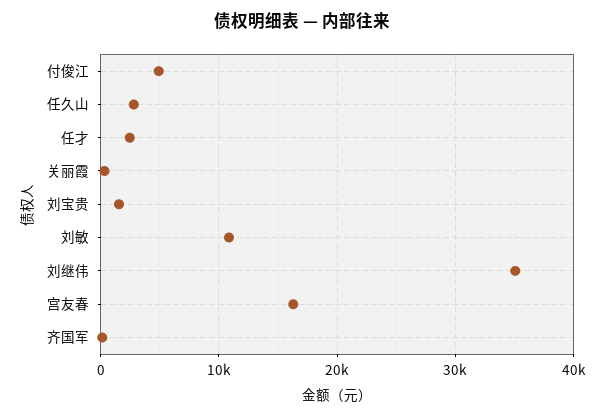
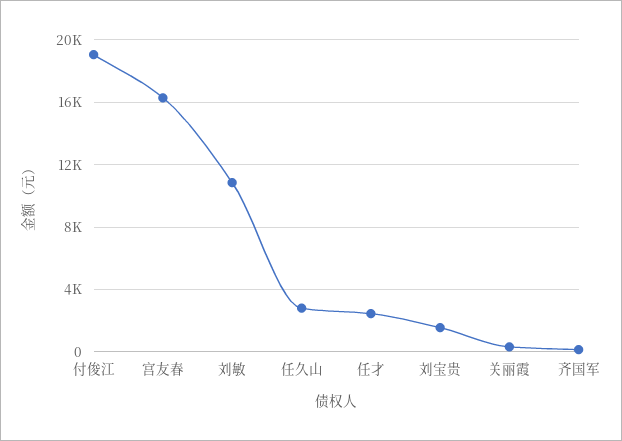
付俊江: 5000 -> 19000
刘继伟: 35000 -> none

